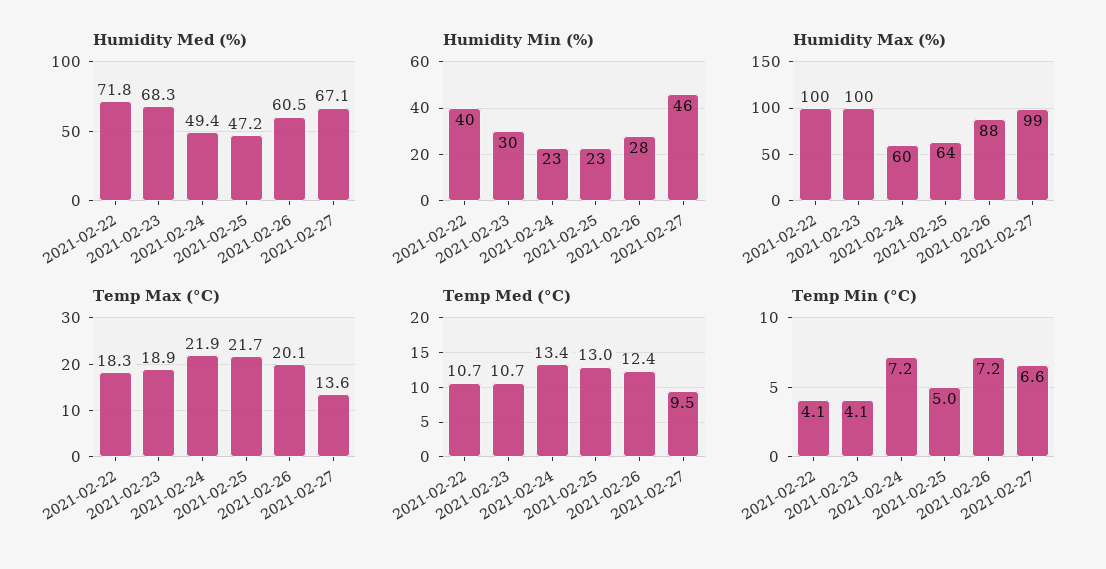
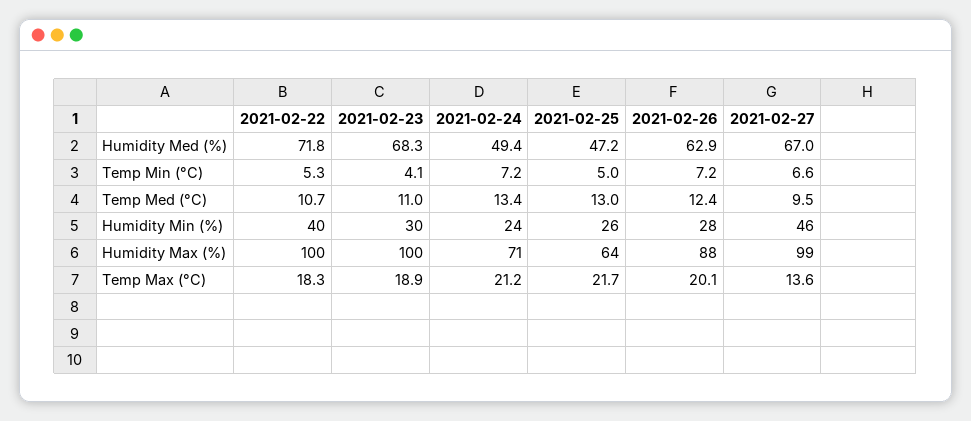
Humidity Med (%), 2021-02-26: 60.5 -> 62.9
Humidity Med (%), 2021-02-27: 67.1 -> 67
Humidity Min (%), 2021-02-24: 23 -> 24
Humidity Min (%), 2021-02-25: 23 -> 26
Humidity Max (%), 2021-02-24: 60 -> 71
Temp Max (°C), 2021-02-24: 21.9 -> 21.2
Temp Med (°C), 2021-02-23: 10.7 -> 11
Temp Min (°C), 2021-02-22: 4.1 -> 5.3

